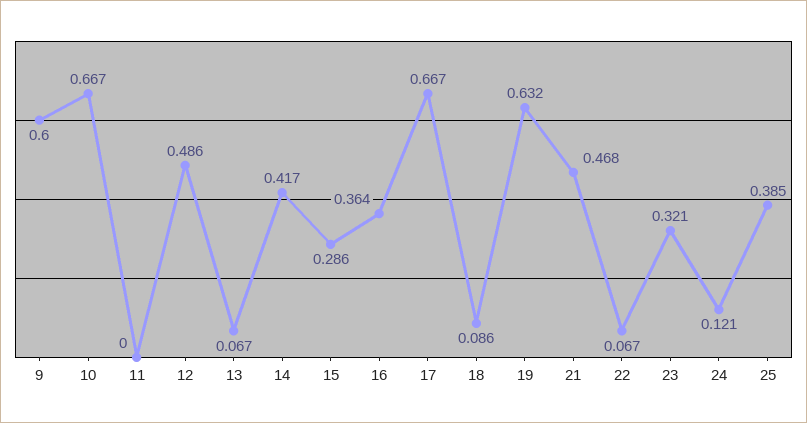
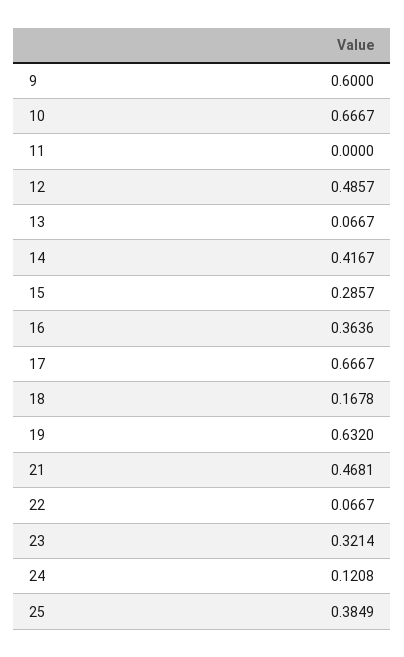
18: 0.086 -> 0.1678

